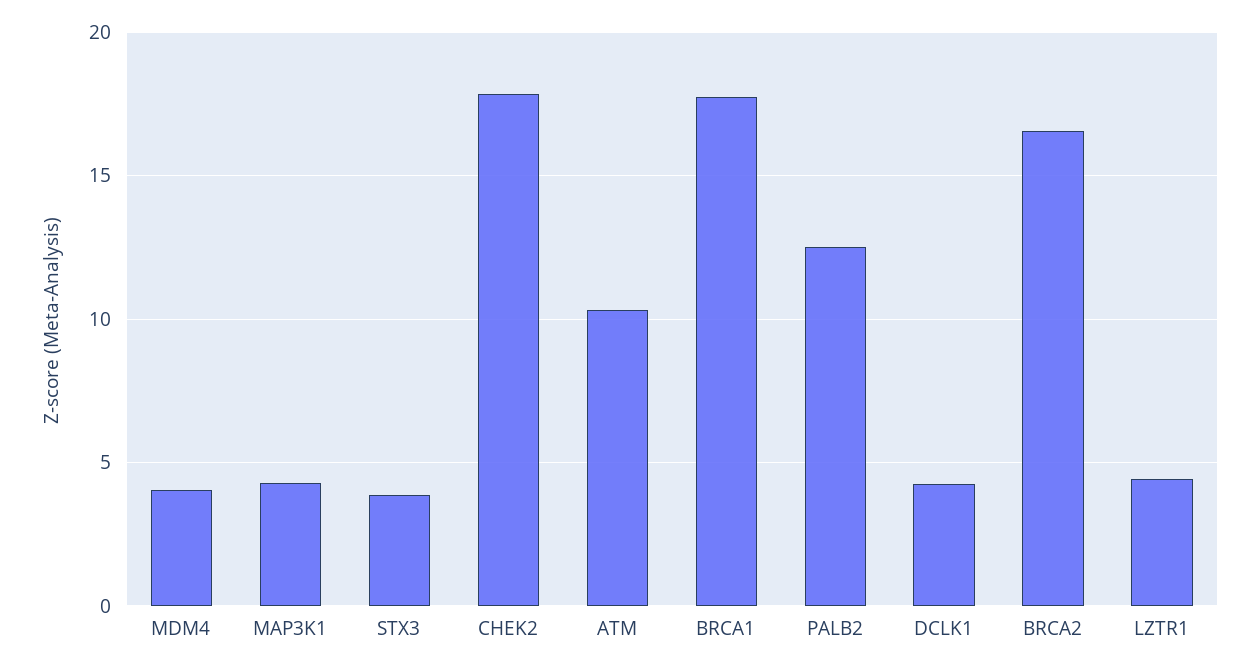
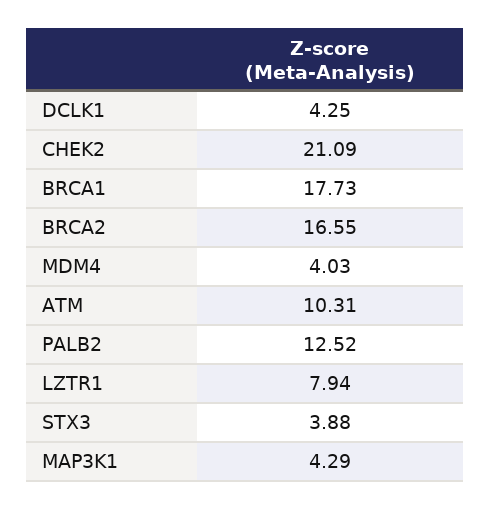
CHEK2: 18 -> 21.09
LZTR1: 4.5 -> 7.94

